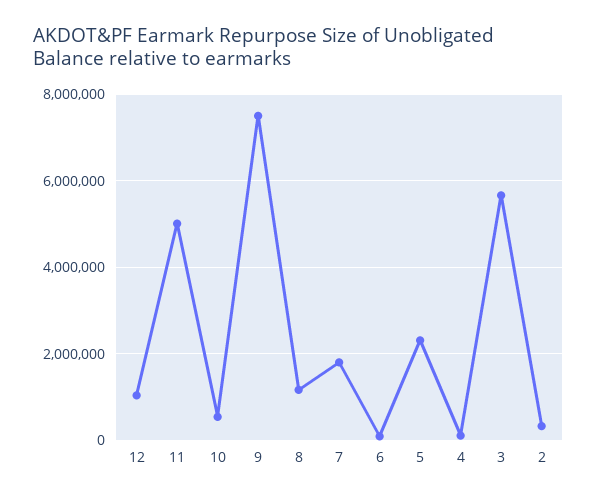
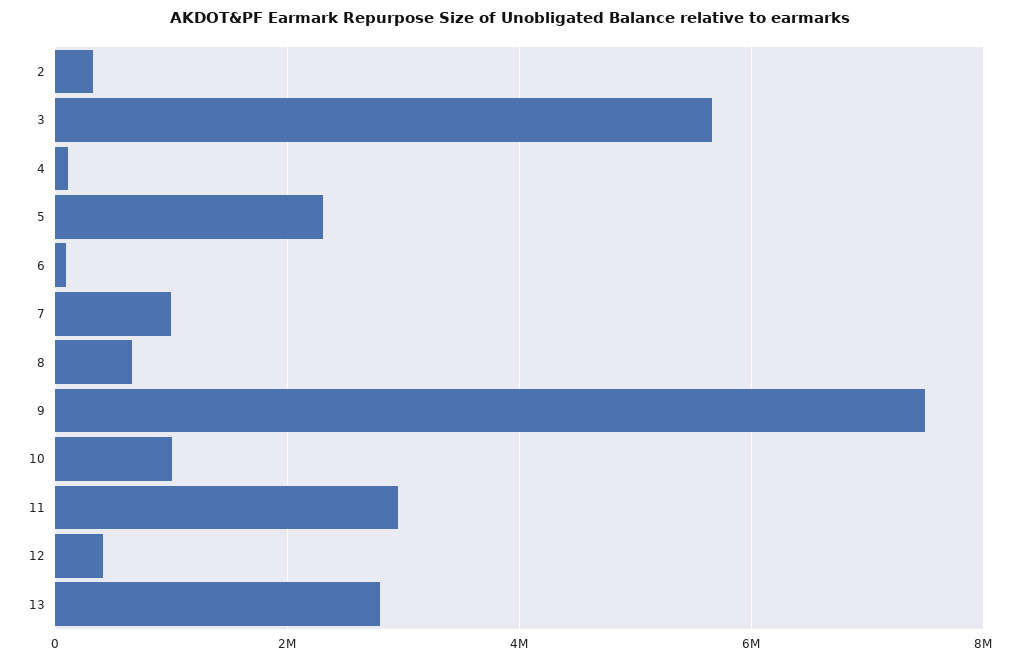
12: 1000000 -> 400000
11: 5000000 -> 3000000
10: 600000 -> 1000000
8: 1200000 -> 600000
7: 1800000 -> 1000000
13: none -> 2800000

